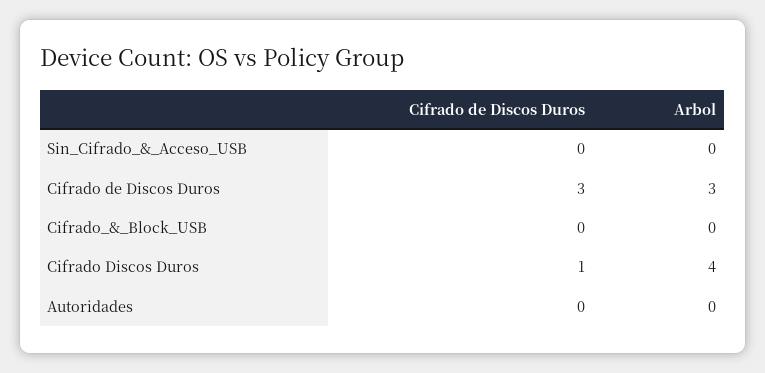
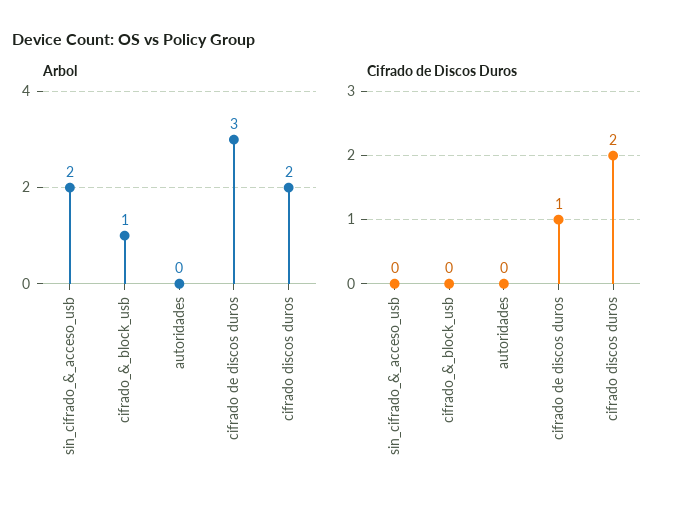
Arbol, Sin_Cifrado_&_Acceso_USB: 0 -> 2
Cifrado de Discos Duros, Cifrado de Discos Duros: 3 -> 1
Arbol, Cifrado_&_Block_USB: 0 -> 1
Cifrado de Discos Duros, Cifrado Discos Duros: 1 -> 2
Arbol, Cifrado Discos Duros: 4 -> 2

